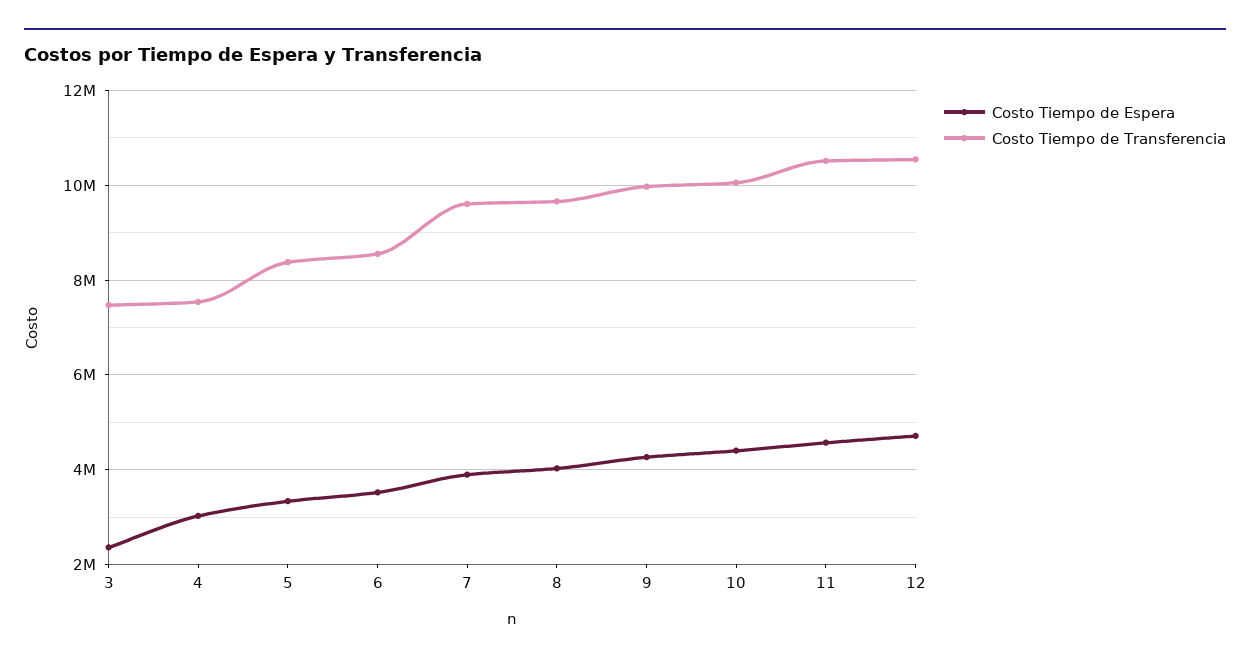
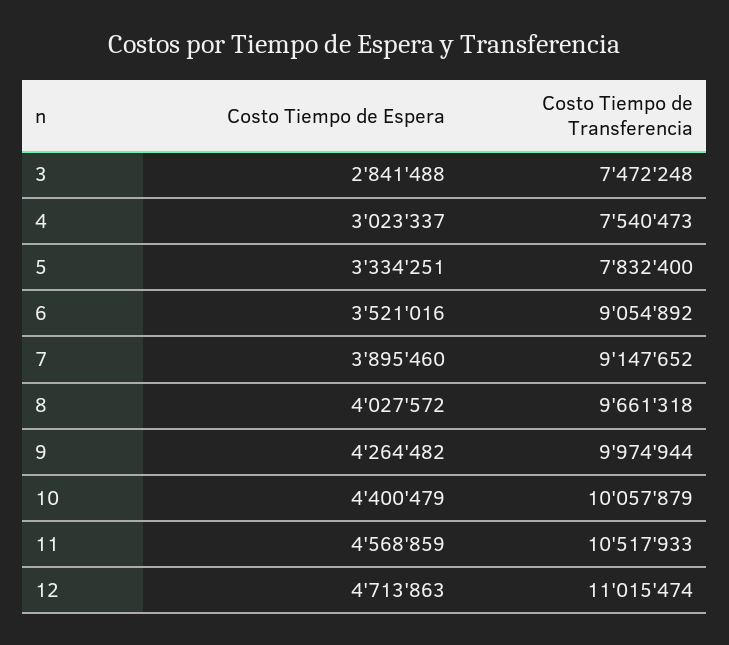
Costo Tiempo de Espera, 3: 2400000 -> 2841488
Costo Tiempo de Transferencia, 5: 8400000 -> 7832400
Costo Tiempo de Transferencia, 6: 8600000 -> 9054892
Costo Tiempo de Transferencia, 7: 9600000 -> 9147652
Costo Tiempo de Transferencia, 12: 10600000 -> 11015474

